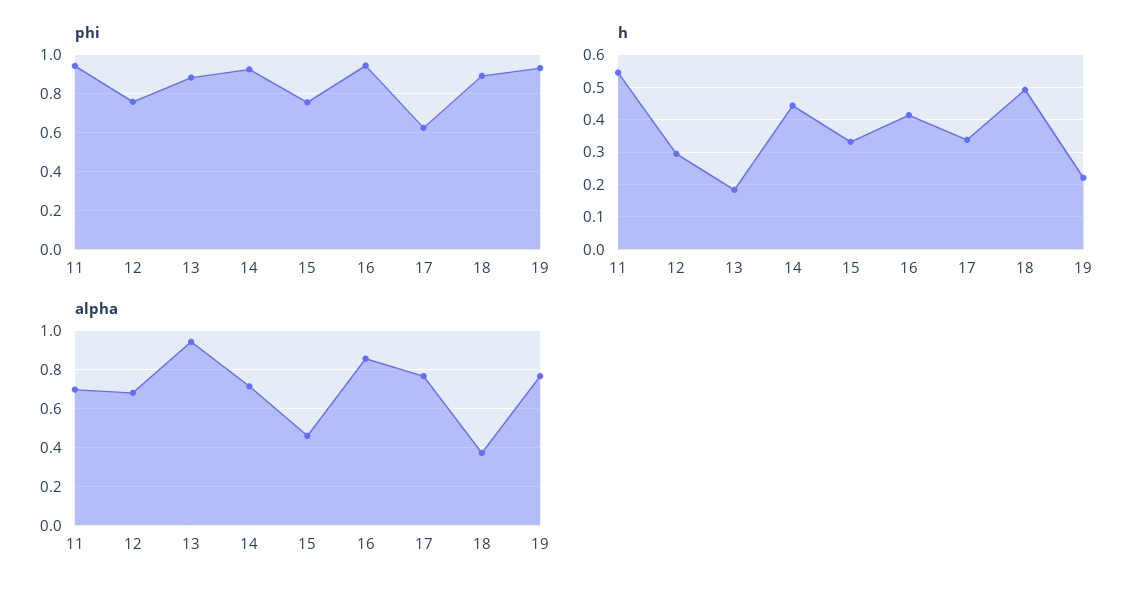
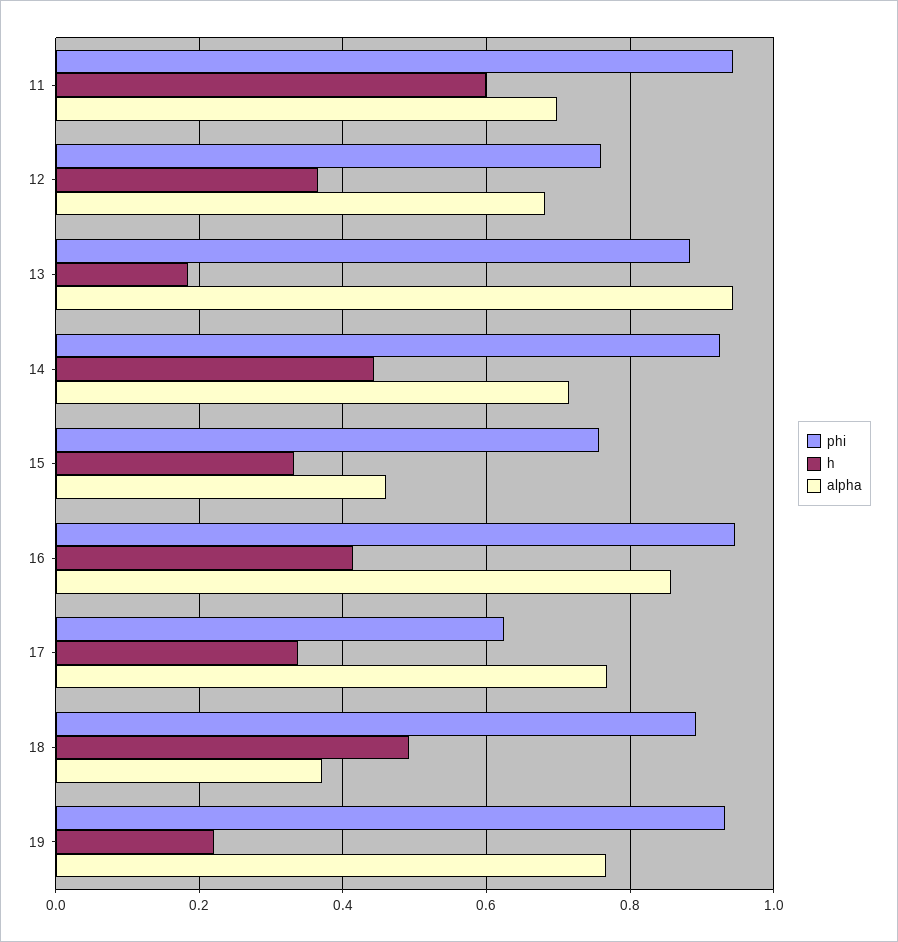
h, 11: 0.54 -> 0.6
h, 12: 0.3 -> 0.36

